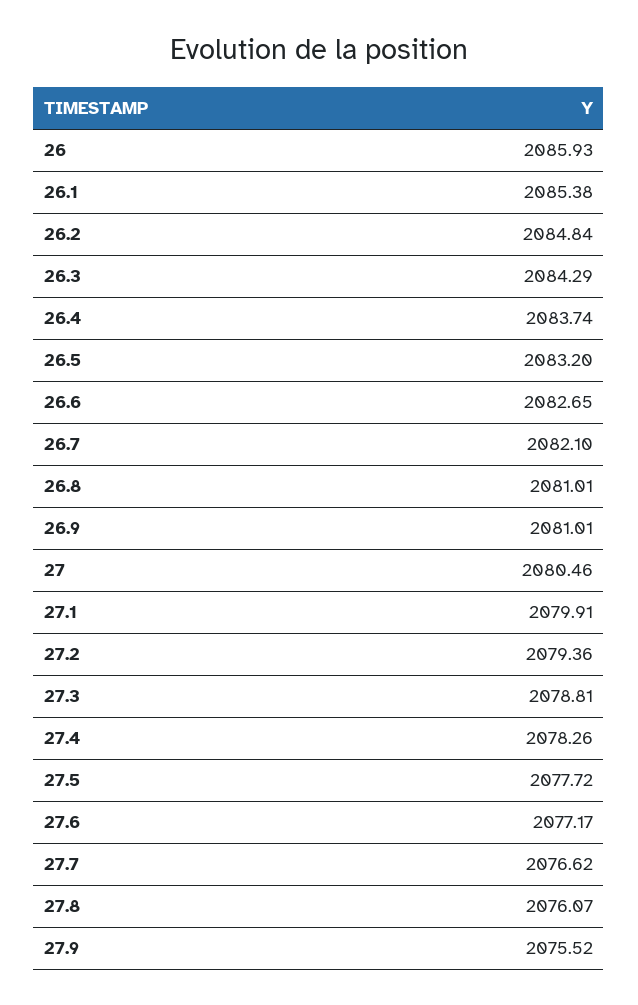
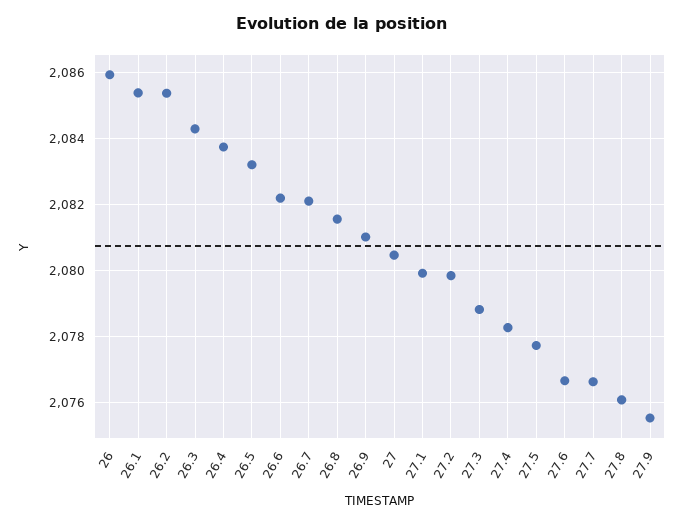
26.2: 2084.84 -> 2085.4
26.6: 2082.65 -> 2082.2
26.8: 2081.01 -> 2081.6
27.2: 2079.36 -> 2079.8
27.6: 2077.17 -> 2076.6

